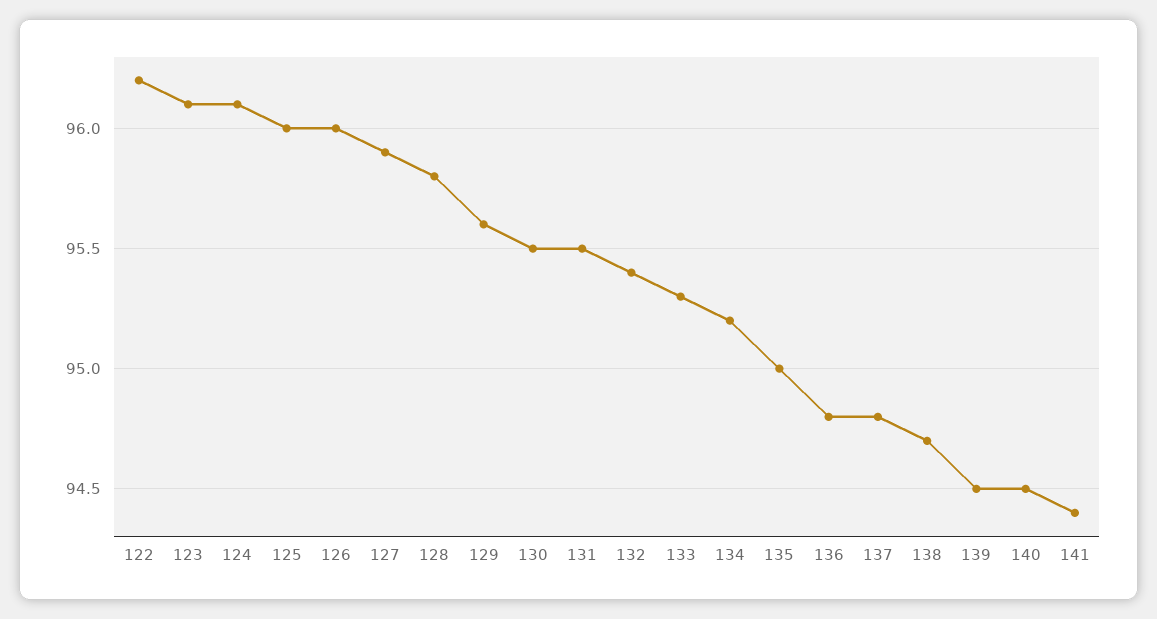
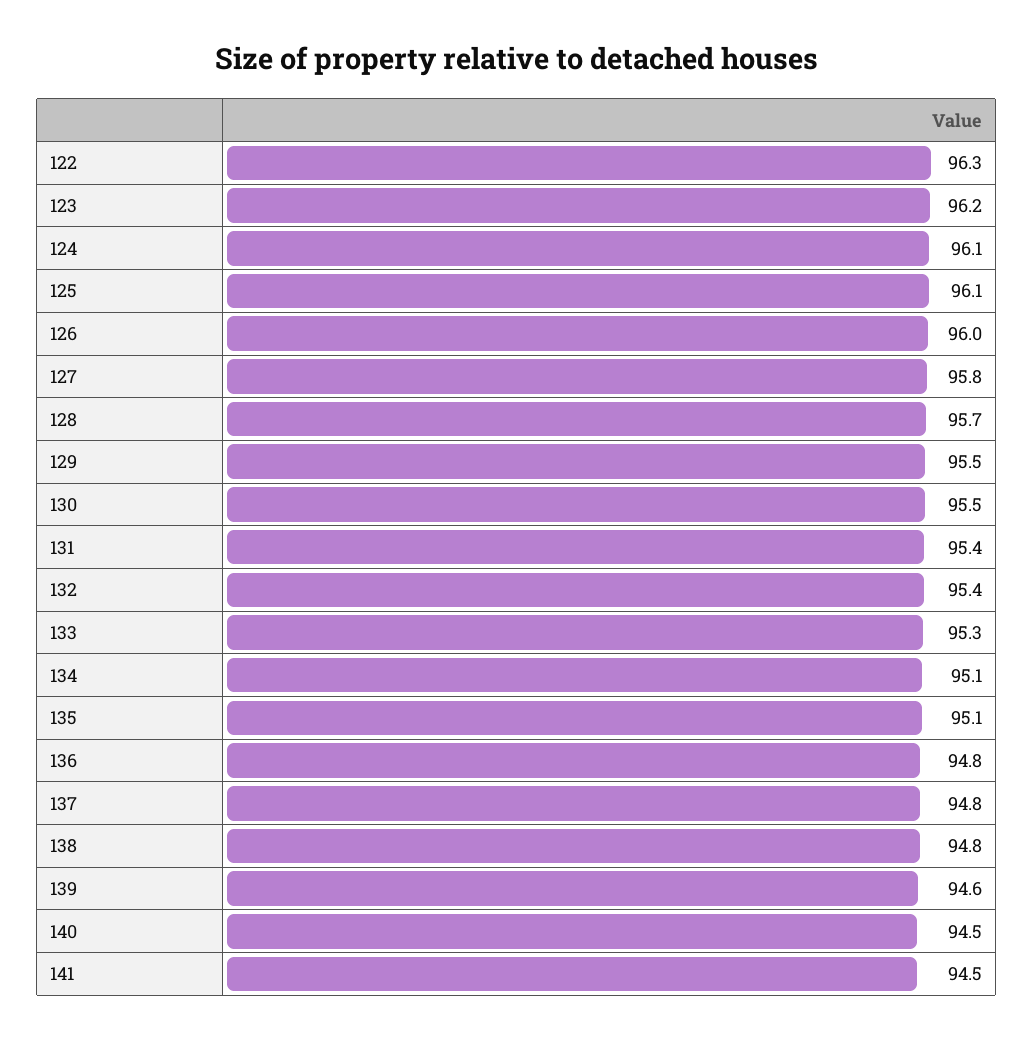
122: 96.2 -> 96.3
123: 96.1 -> 96.2
125: 96 -> 96.1
127: 95.9 -> 95.8
128: 95.8 -> 95.7
129: 95.6 -> 95.5
131: 95.5 -> 95.4
134: 95.2 -> 95.1
135: 95 -> 95.1
138: 94.7 -> 94.8
139: 94.5 -> 94.6
141: 94.4 -> 94.5

